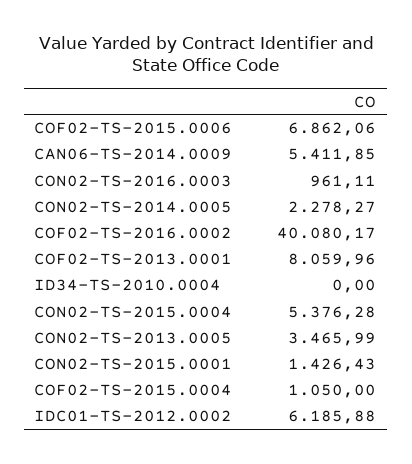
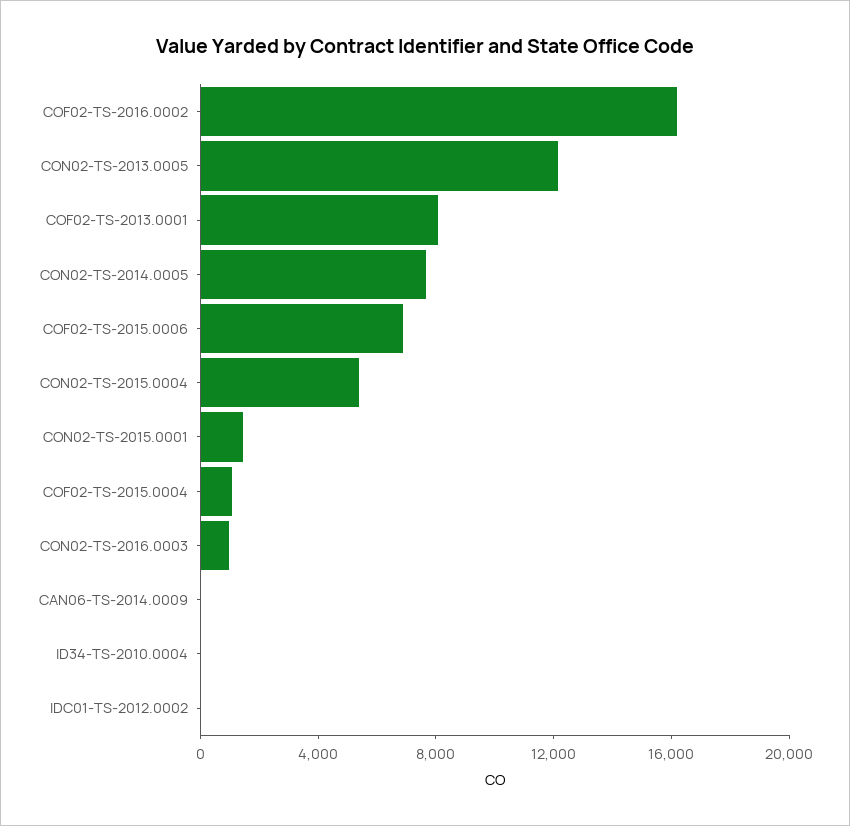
CAN06-TS-2014.0009: 5411.85 -> 0
CON02-TS-2014.0005: 2278.27 -> 8000
COF02-TS-2016.0002: 40080.17 -> 16000
CON02-TS-2013.0005: 3465.99 -> 12000
IDC01-TS-2012.0002: 6185.88 -> 0

